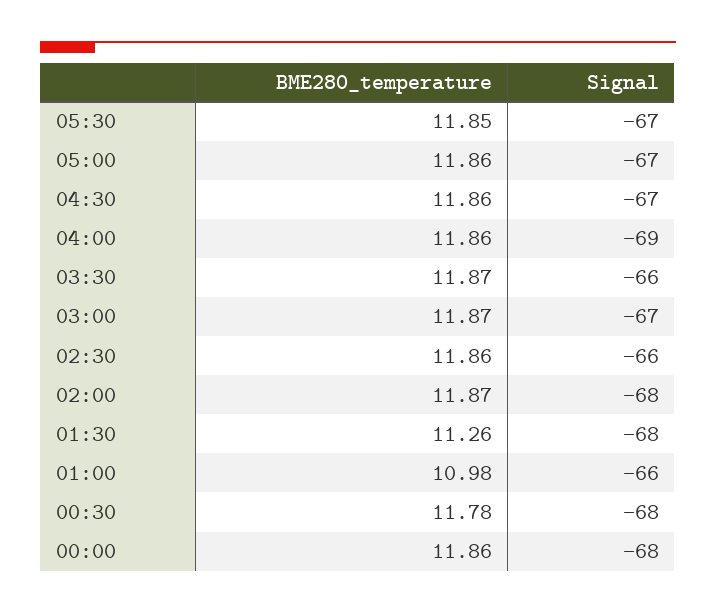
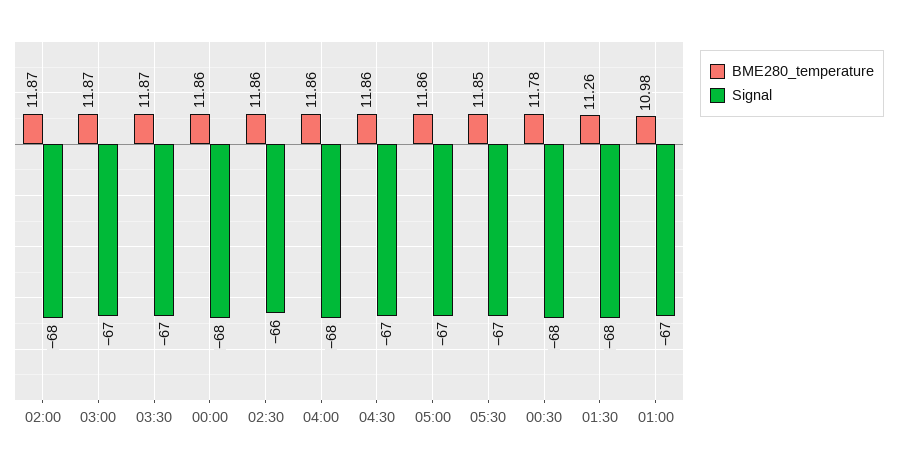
Signal, 04:00: -69 -> -68
Signal, 03:30: -66 -> -67
Signal, 01:00: -66 -> -67

